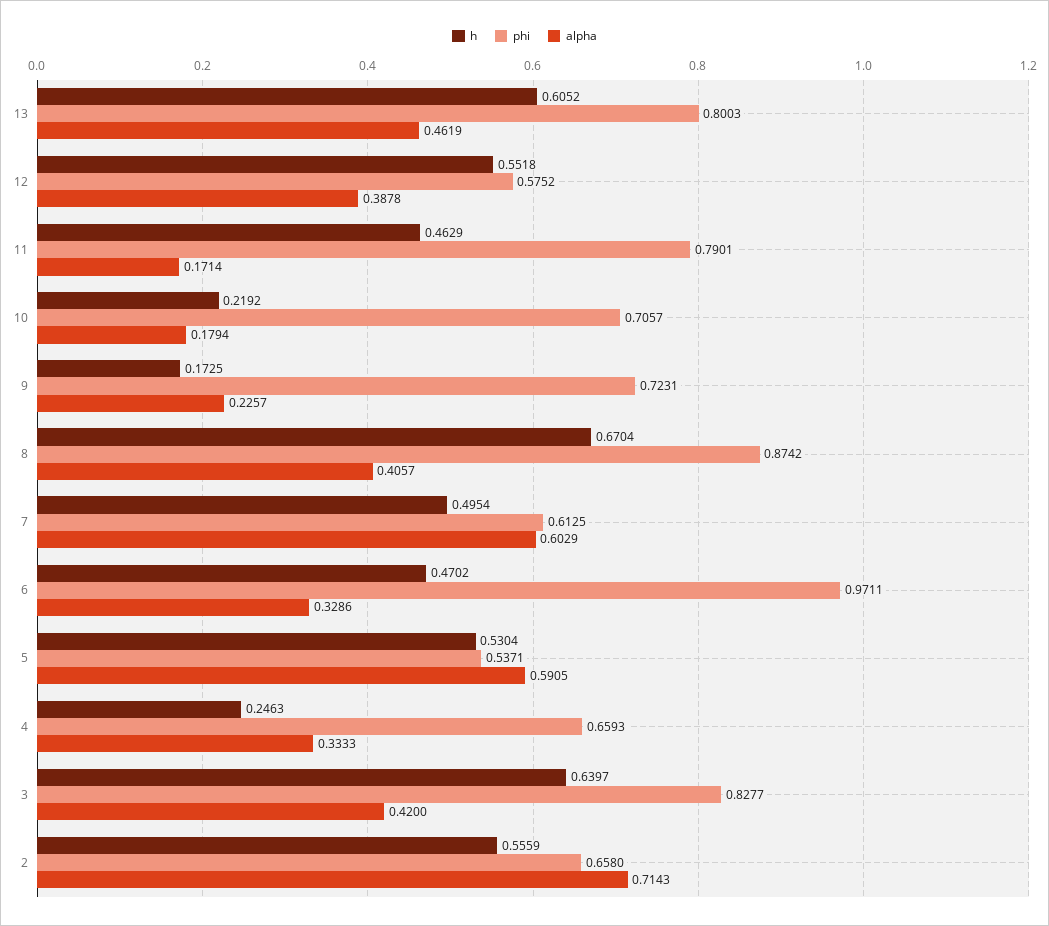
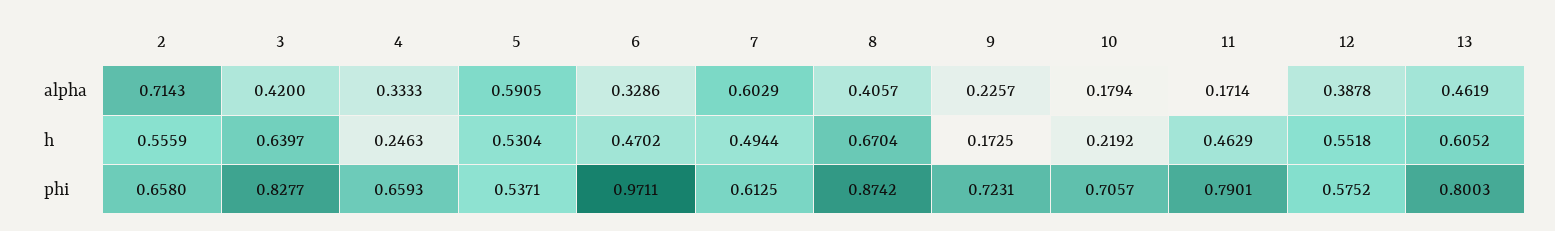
h, 7: 0.4954 -> 0.4944

